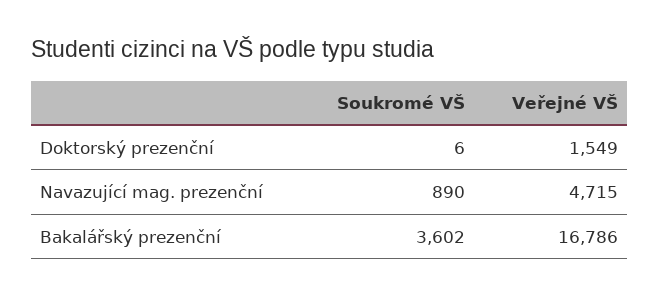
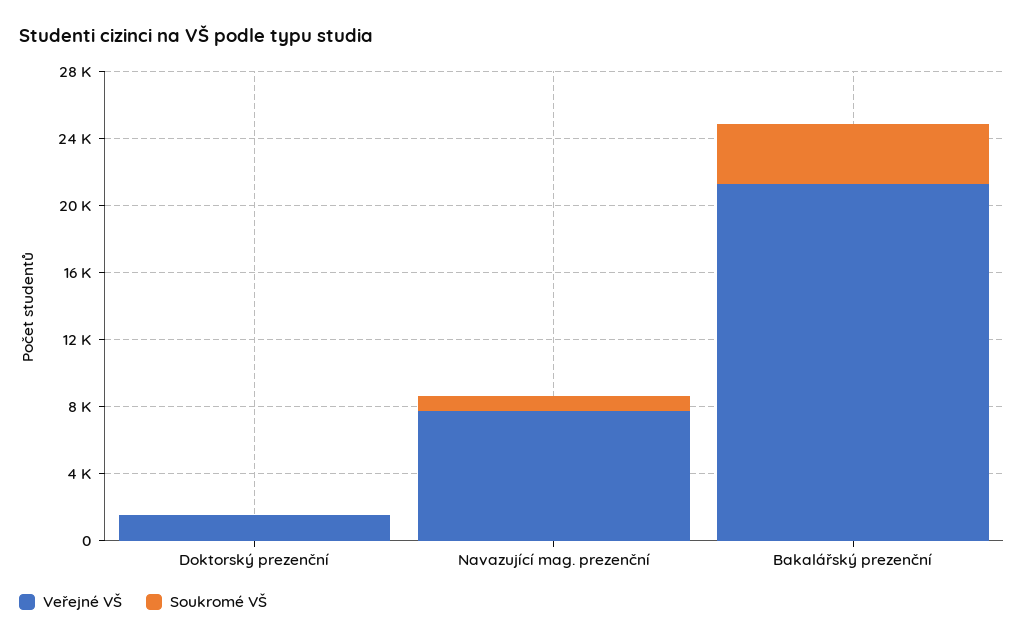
Veřejné VŠ, Navazující mag. prezenční: 4715 -> 8000
Veřejné VŠ, Bakalářský prezenční: 16786 -> 21000

